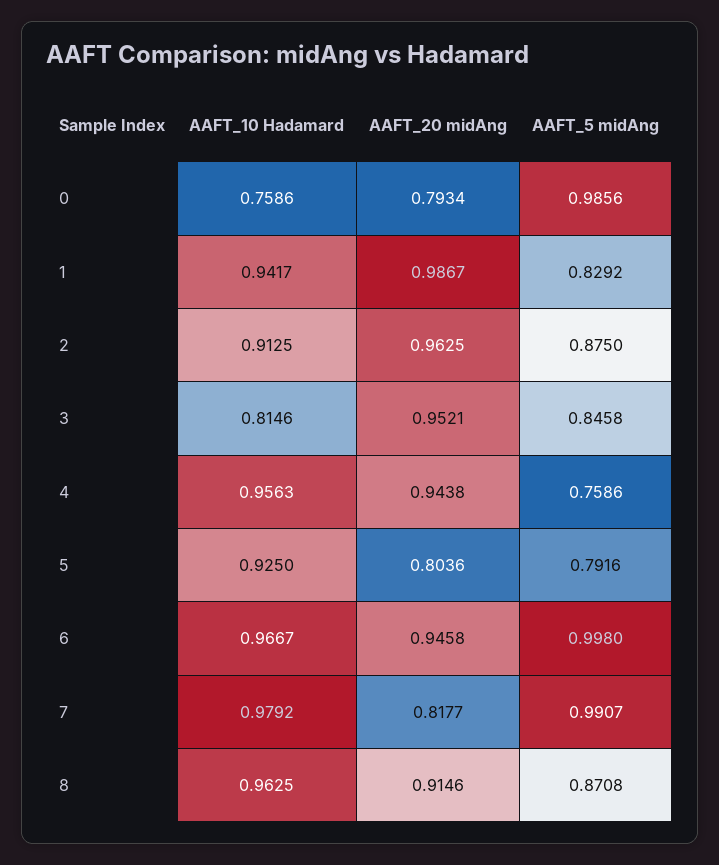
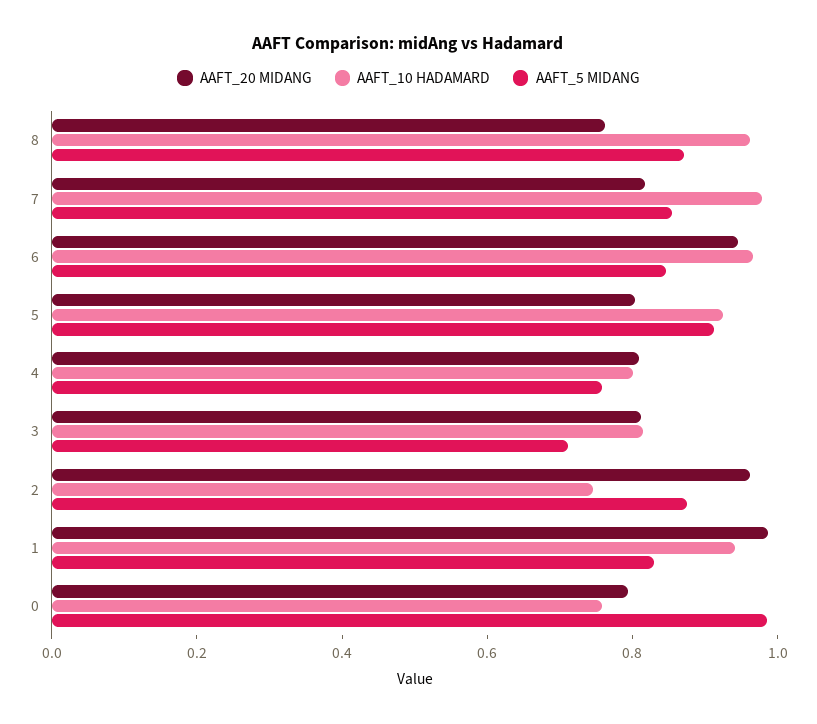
AAFT_10 Hadamard, 2: 0.9125 -> 0.75
AAFT_20 midAng, 3: 0.9521 -> 0.8
AAFT_5 midAng, 3: 0.8458 -> 0.7
AAFT_10 Hadamard, 4: 0.9563 -> 0.8
AAFT_20 midAng, 4: 0.9438 -> 0.8
AAFT_5 midAng, 5: 0.7916 -> 0.9
AAFT_5 midAng, 6: 0.998 -> 0.85
AAFT_5 midAng, 7: 0.9907 -> 0.85
AAFT_20 midAng, 8: 0.9146 -> 0.75

